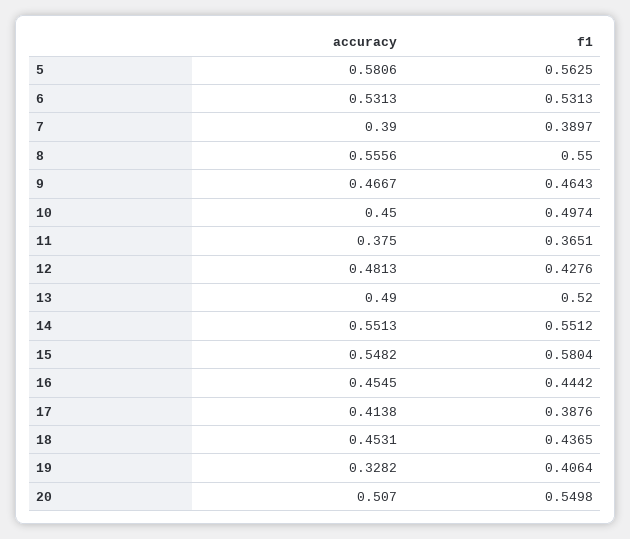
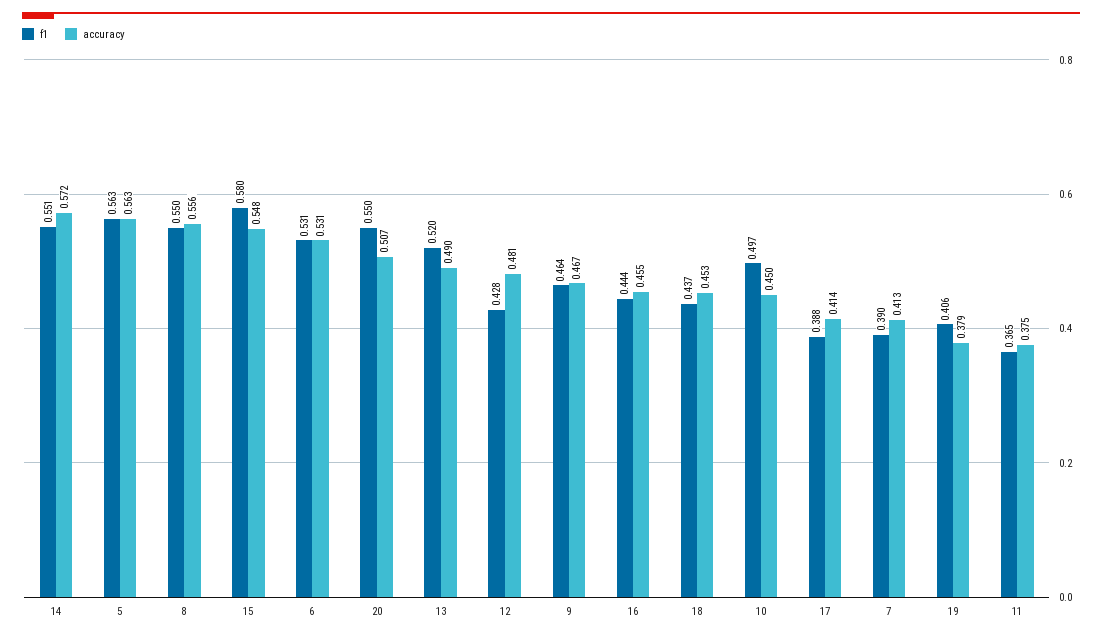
accuracy, 5: 0.5806 -> 0.563
accuracy, 7: 0.39 -> 0.413
accuracy, 14: 0.5513 -> 0.572
accuracy, 19: 0.3282 -> 0.379

